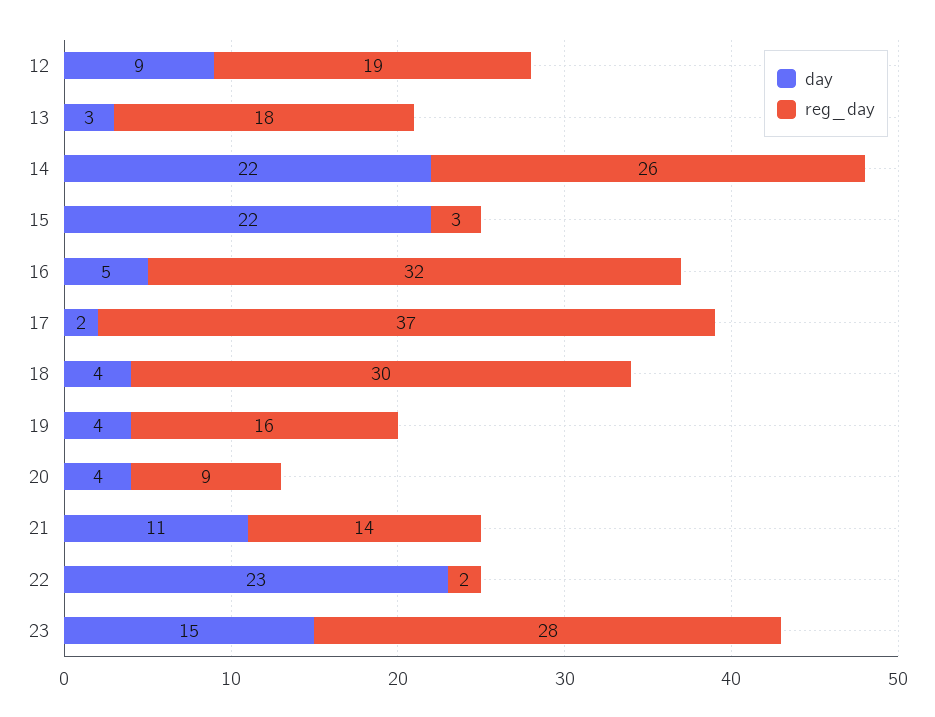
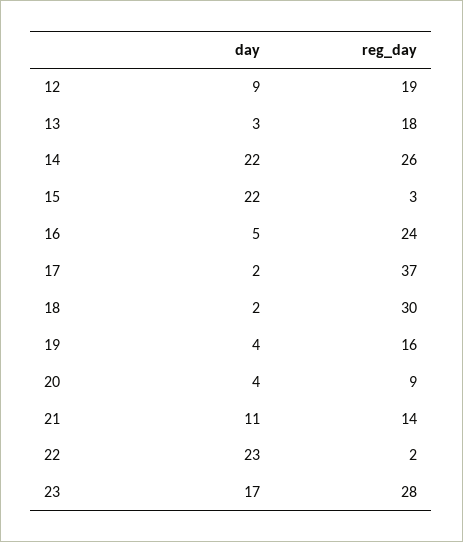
reg_day, 16: 32 -> 24
day, 18: 4 -> 2
day, 23: 15 -> 17

